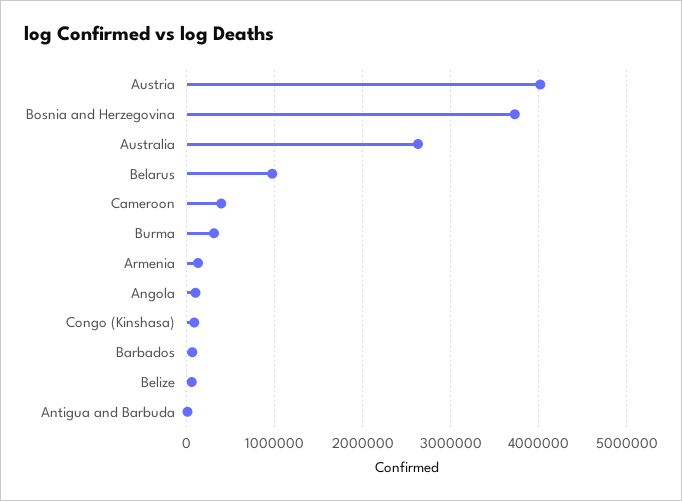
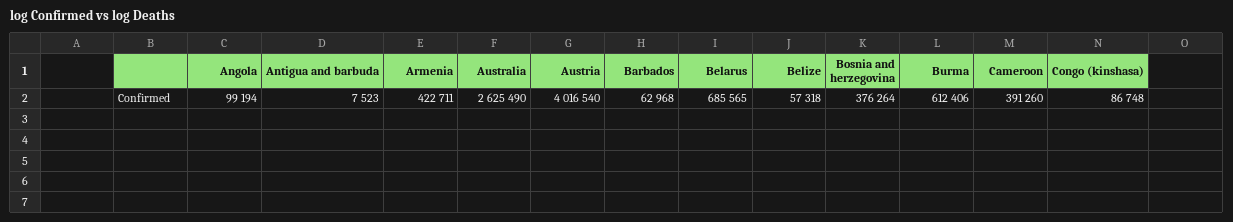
Bosnia and Herzegovina: 3700000 -> 376264
Belarus: 1000000 -> 685565
Burma: 300000 -> 612406
Armenia: 100000 -> 422711

